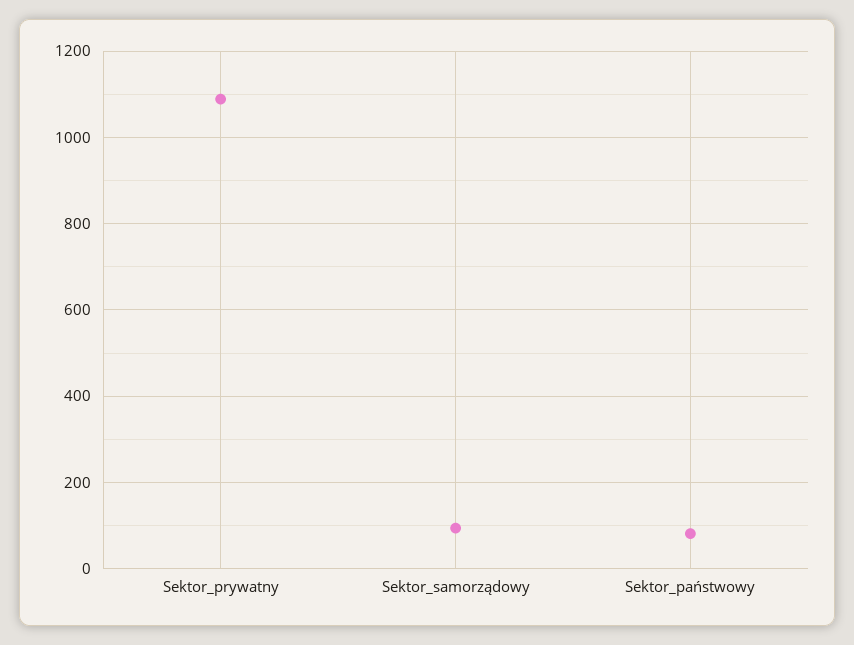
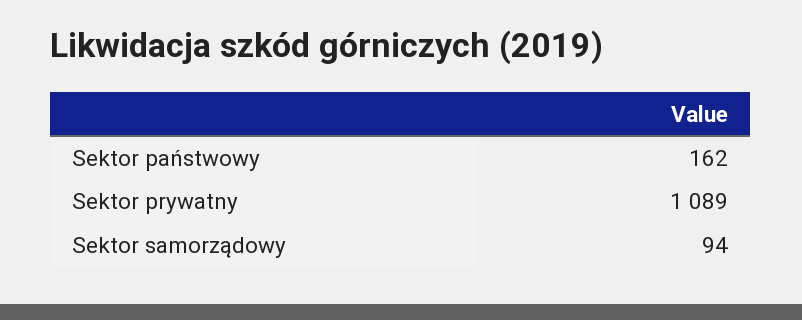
Sektor_państwowy: 80 -> 162

